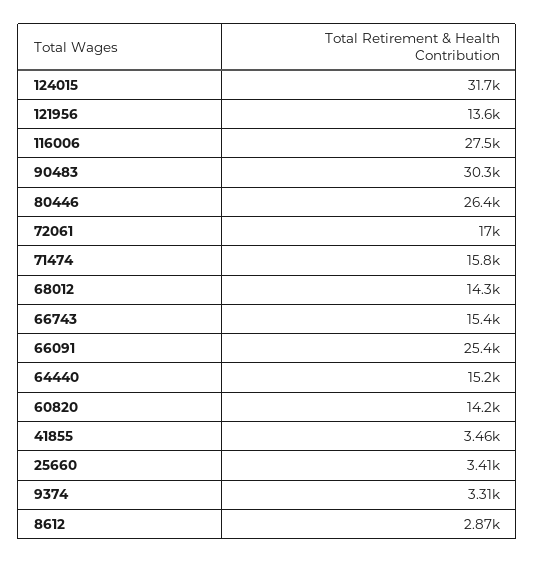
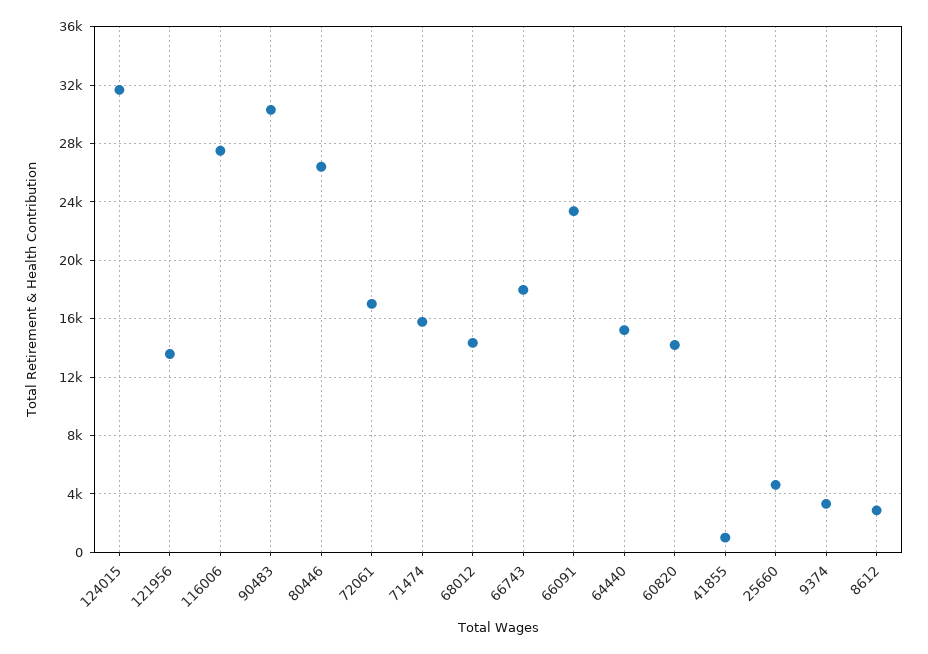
66743: 15400 -> 18000
66091: 25400 -> 23500
41855: 3460 -> 1000
25660: 3410 -> 4500

